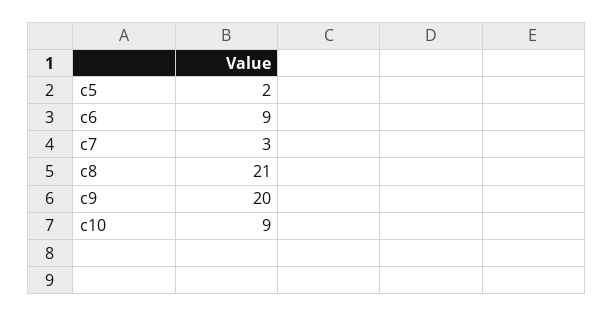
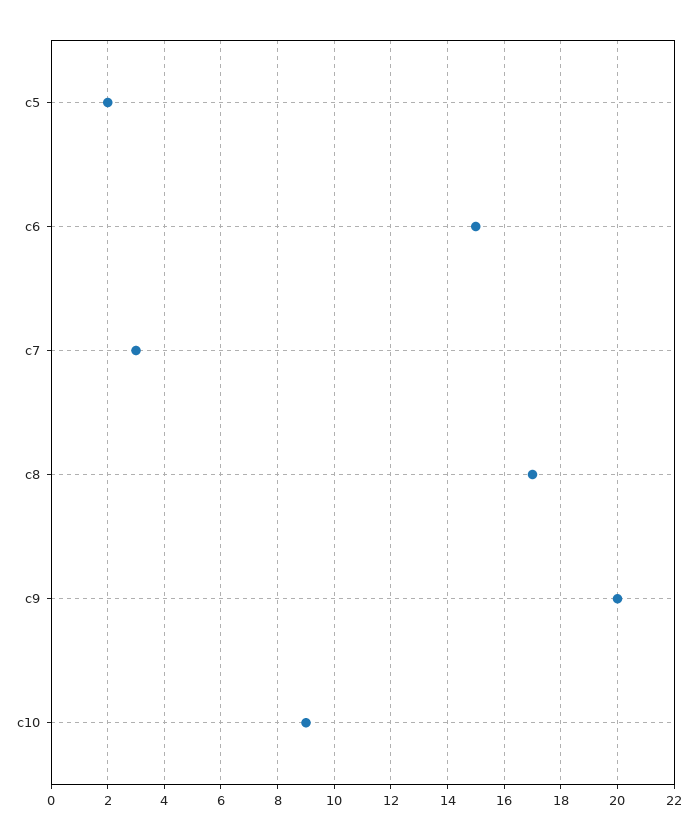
c6: 9 -> 15
c8: 21 -> 17

